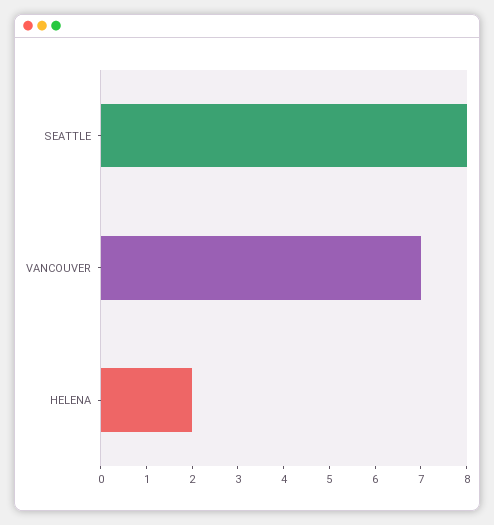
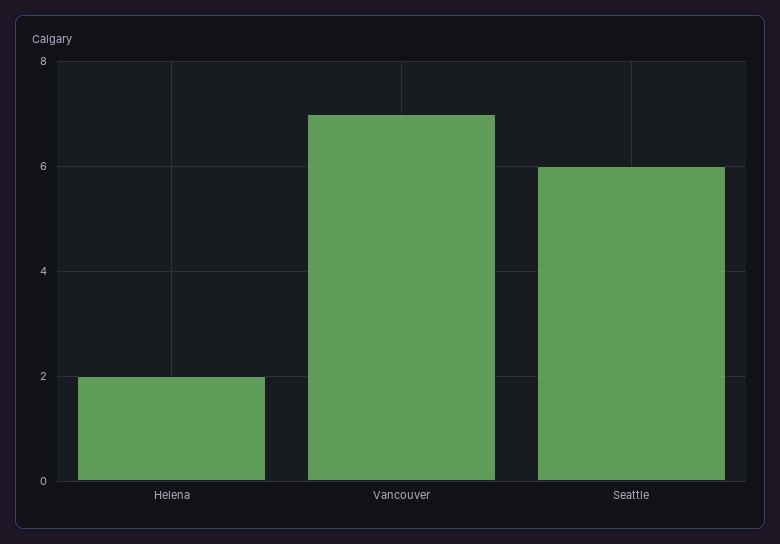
SEATTLE: 8 -> 6

